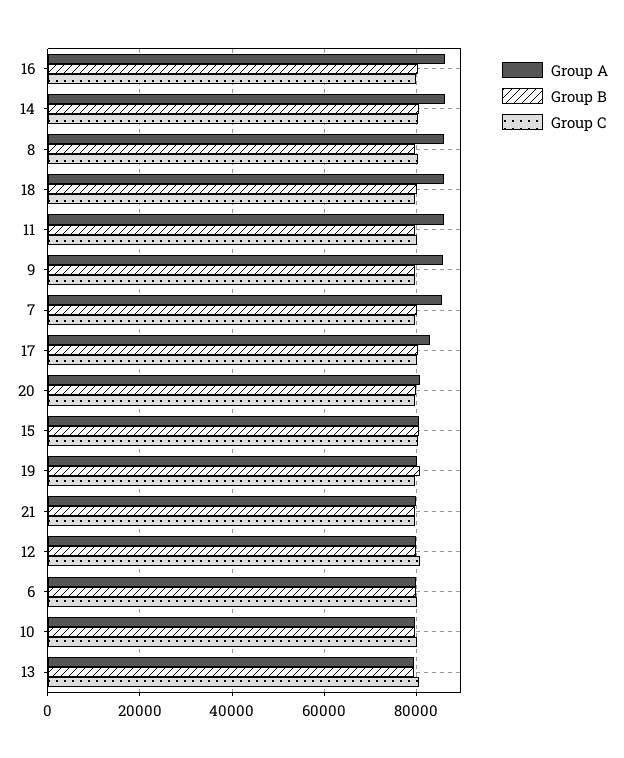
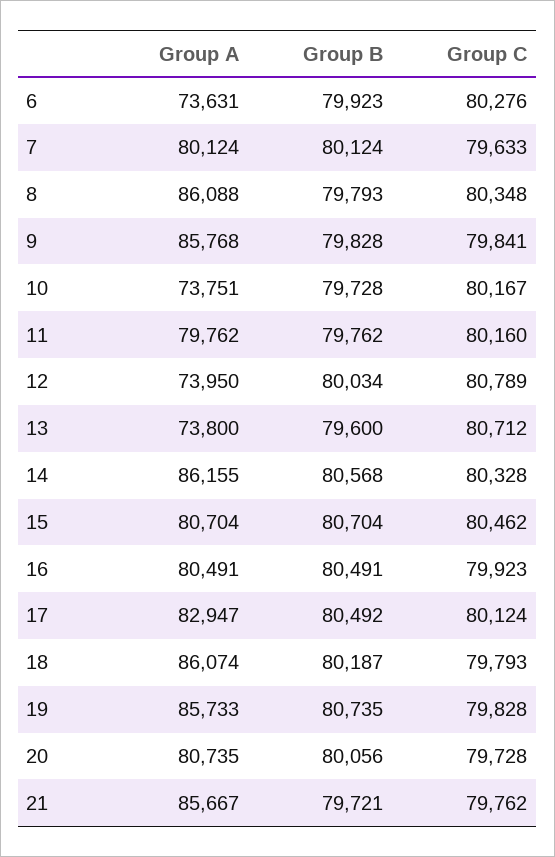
Group A, 16: 86000 -> 80491
Group A, 11: 86000 -> 79762
Group A, 7: 86000 -> 80124
Group A, 19: 80000 -> 85733
Group A, 21: 80000 -> 85667
Group A, 12: 80000 -> 73950
Group A, 6: 80000 -> 73631
Group A, 10: 80000 -> 73751
Group A, 13: 80000 -> 73800

